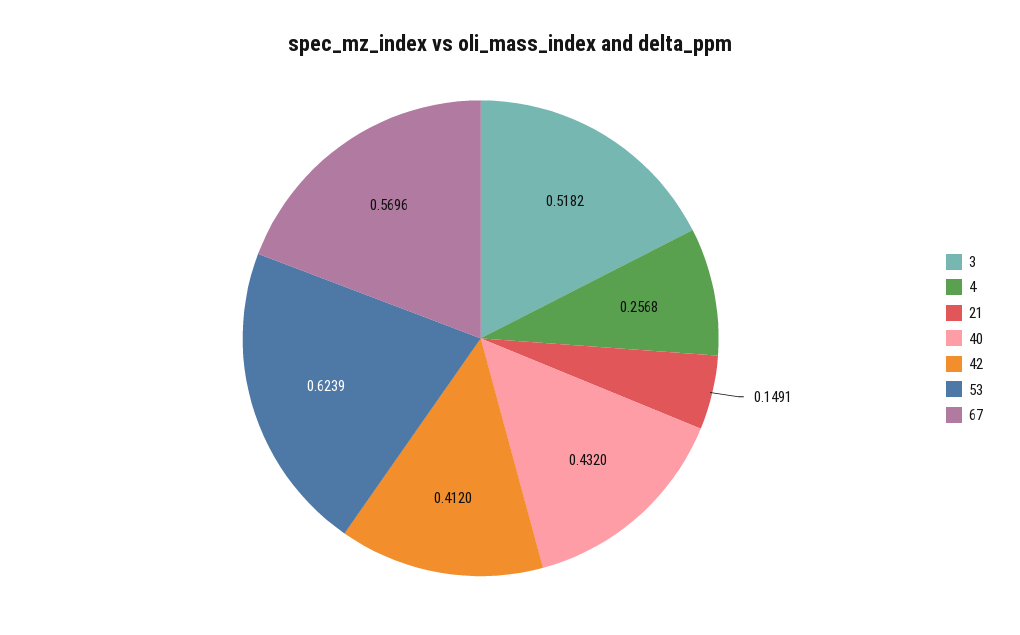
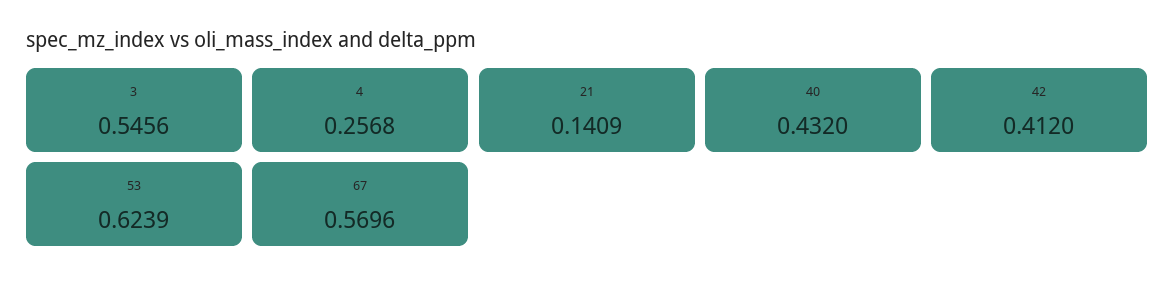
3: 0.5182 -> 0.5456
21: 0.1491 -> 0.1409

